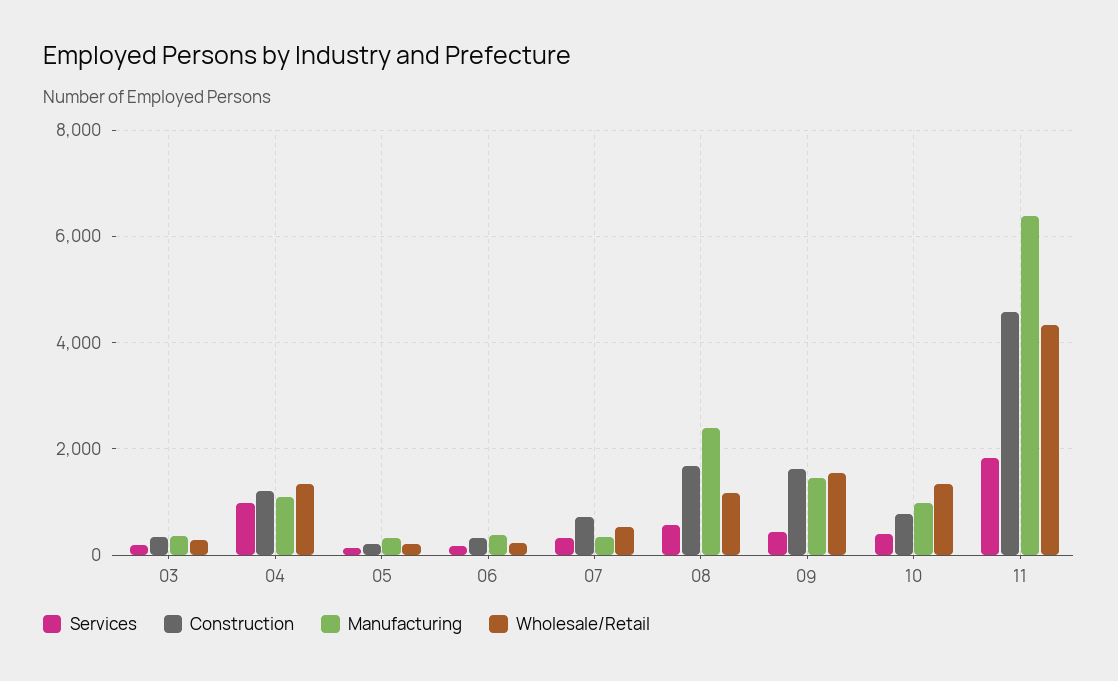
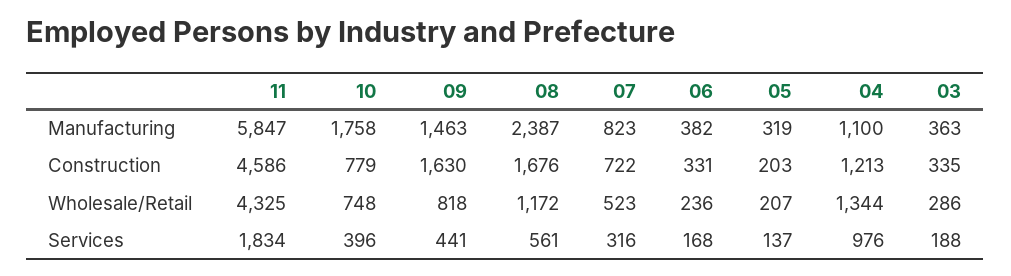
Manufacturing, 07: 400 -> 823
Wholesale/Retail, 09: 1600 -> 818
Manufacturing, 10: 1000 -> 1758
Wholesale/Retail, 10: 1400 -> 748
Manufacturing, 11: 6400 -> 5847

